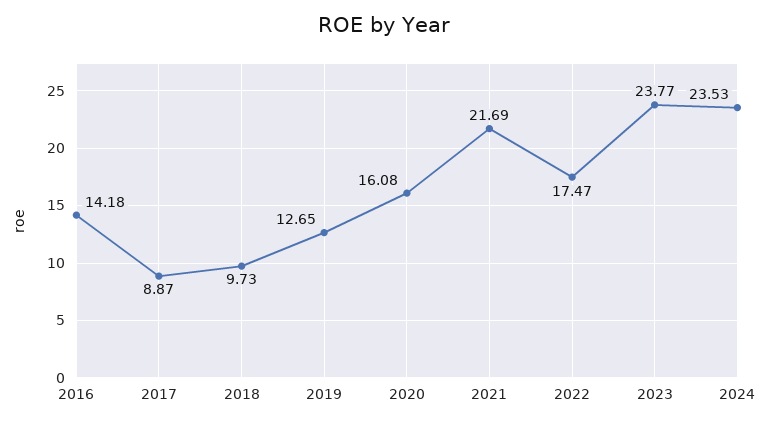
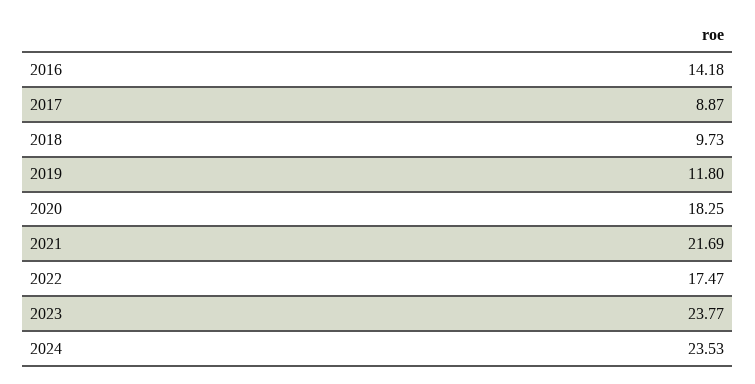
2019: 12.65 -> 11.8
2020: 16.08 -> 18.25

